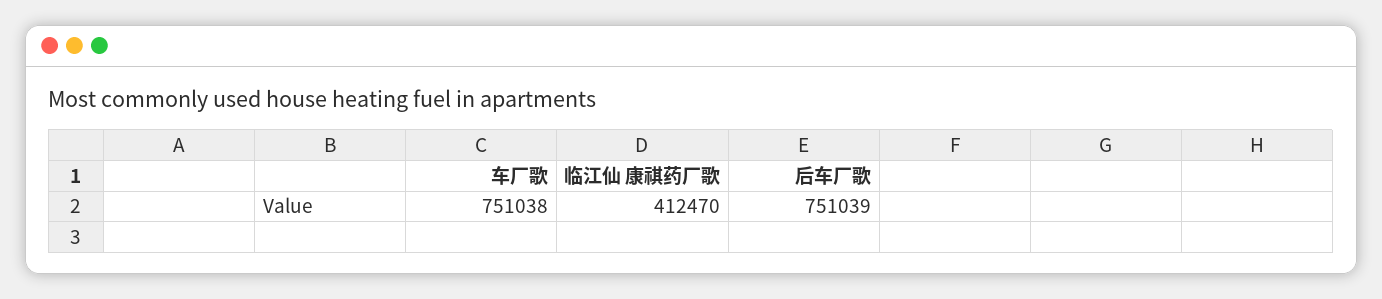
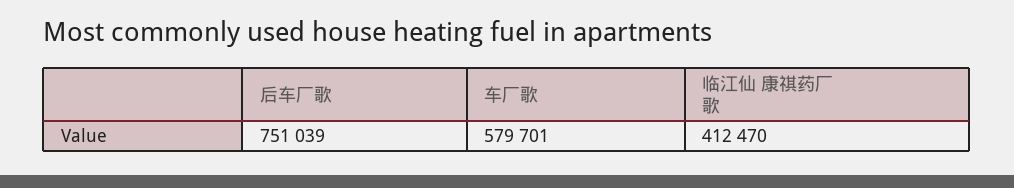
车厂歌: 751038 -> 579701

